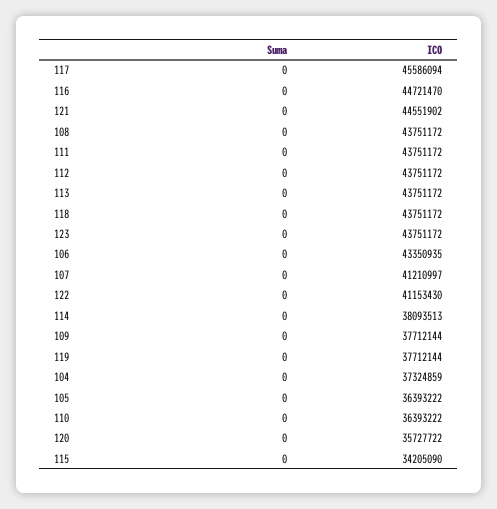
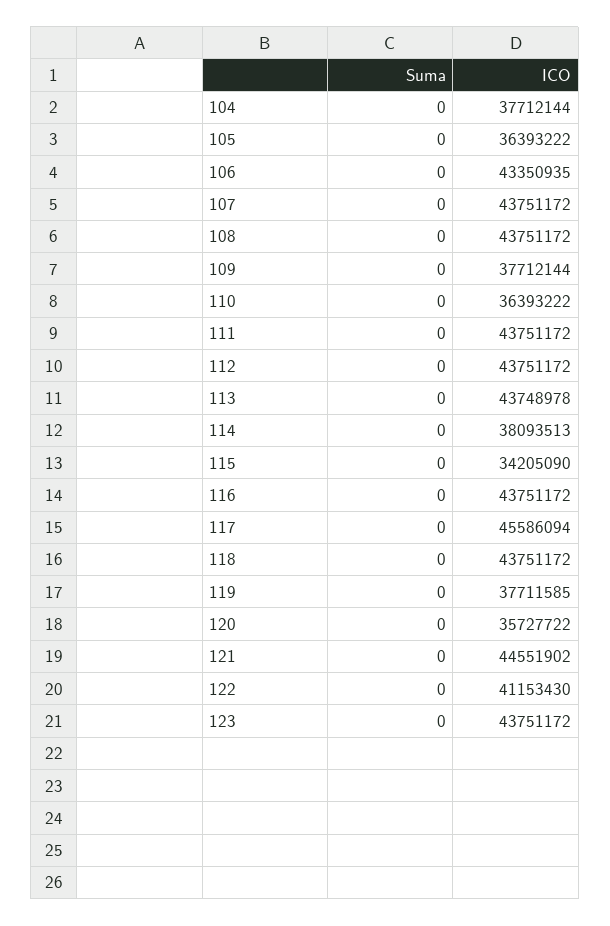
ICO, 116: 44721470 -> 43751172
ICO, 113: 43751172 -> 43748978
ICO, 107: 41210997 -> 43751172
ICO, 119: 37712144 -> 37711585
ICO, 104: 37324859 -> 37712144

